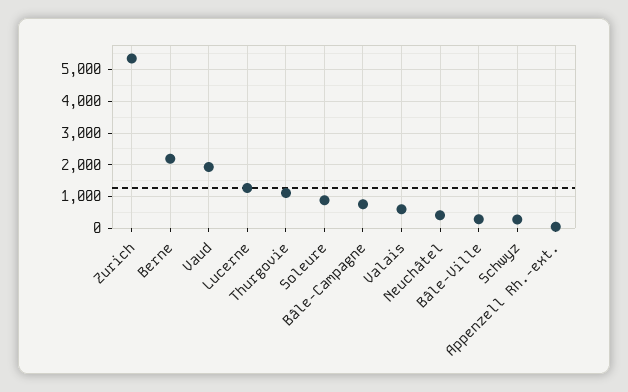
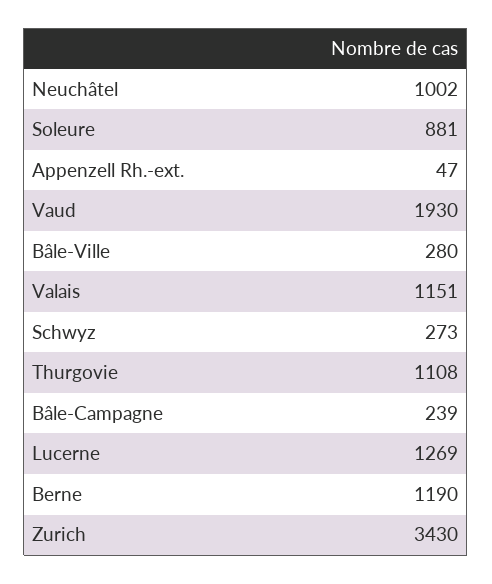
Zurich: 5400 -> 3430
Berne: 2200 -> 1190
Bâle-Campagne: 800 -> 239
Valais: 600 -> 1151
Neuchâtel: 400 -> 1002

